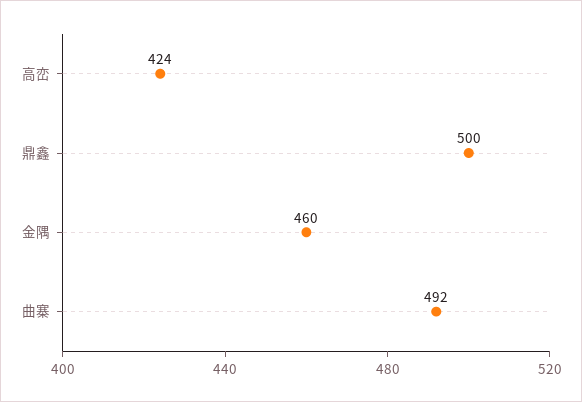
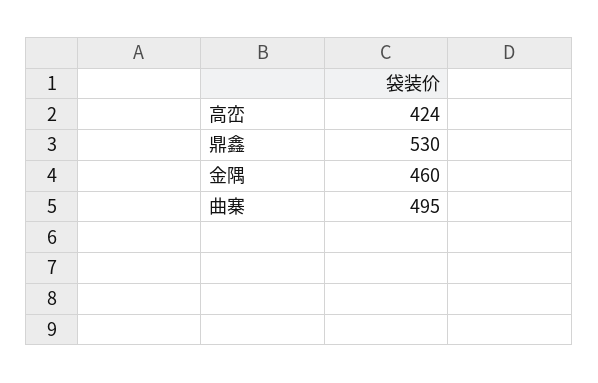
鼎鑫: 500 -> 530
曲寨: 492 -> 495

